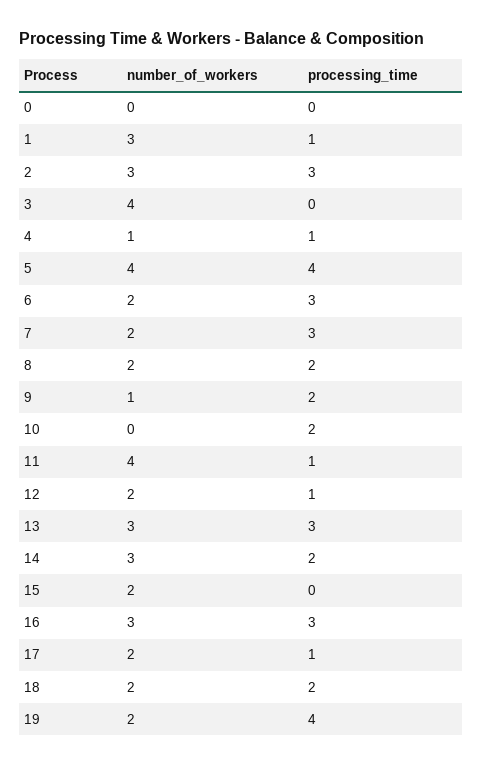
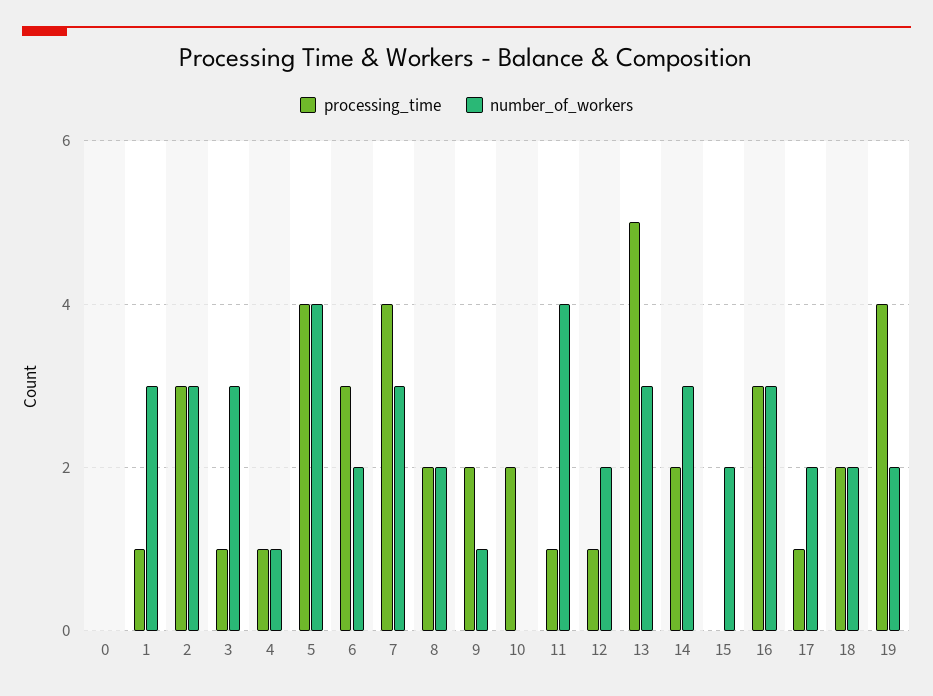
number_of_workers, 3: 4 -> 3
processing_time, 3: 0 -> 1
number_of_workers, 7: 2 -> 3
processing_time, 7: 3 -> 4
processing_time, 13: 3 -> 5

